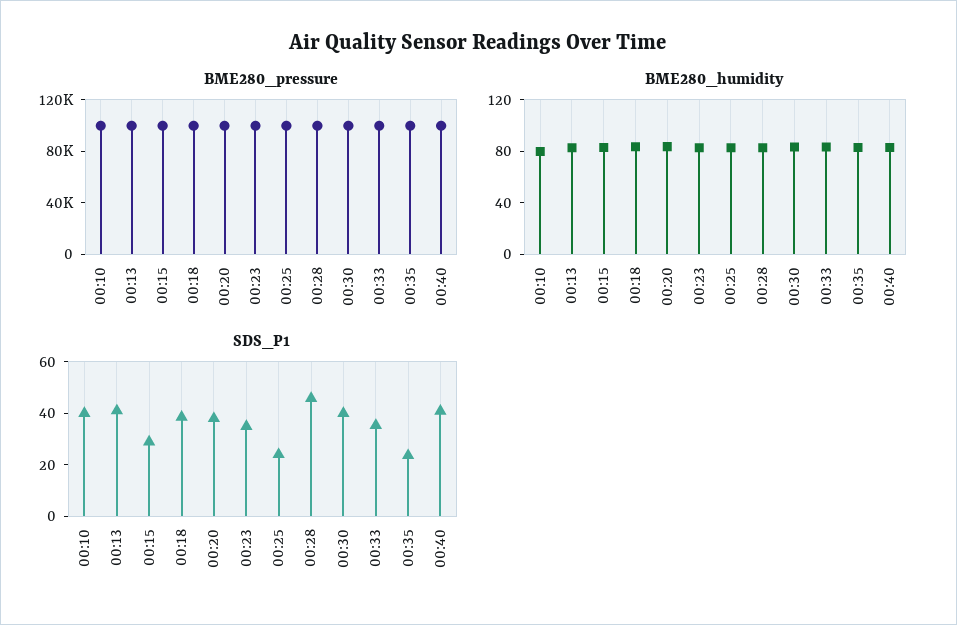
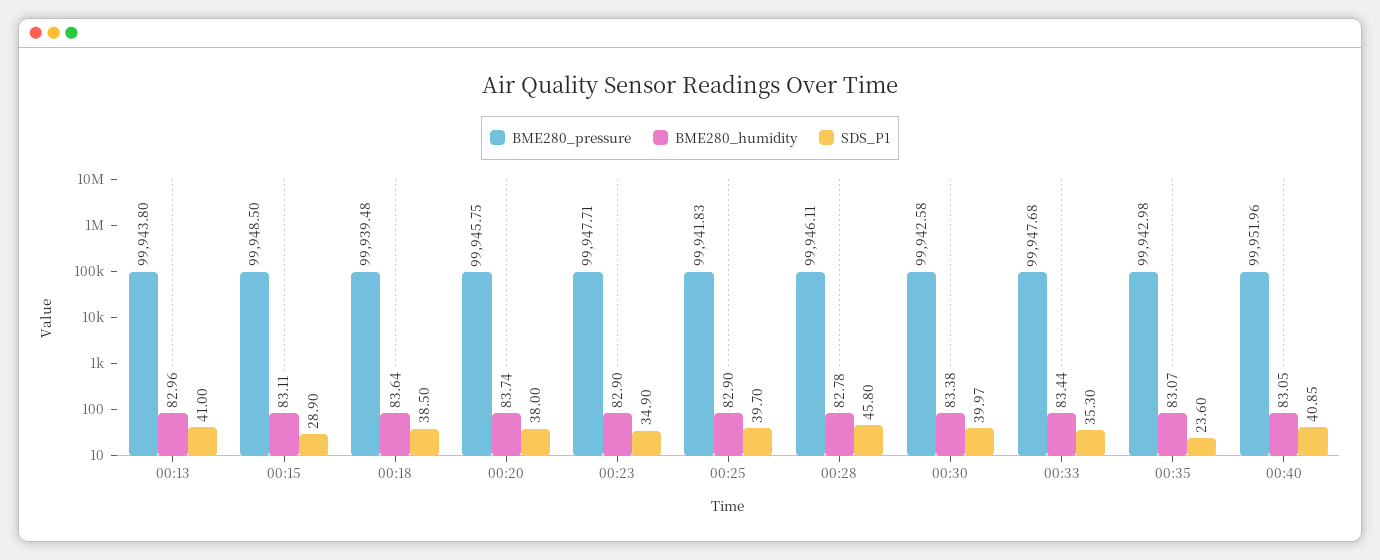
BME280_pressure, 00:10: 100000 -> none
BME280_humidity, 00:10: 80 -> none
SDS_P1, 00:10: 40 -> none
SDS_P1, 00:25: 25 -> 39.7

